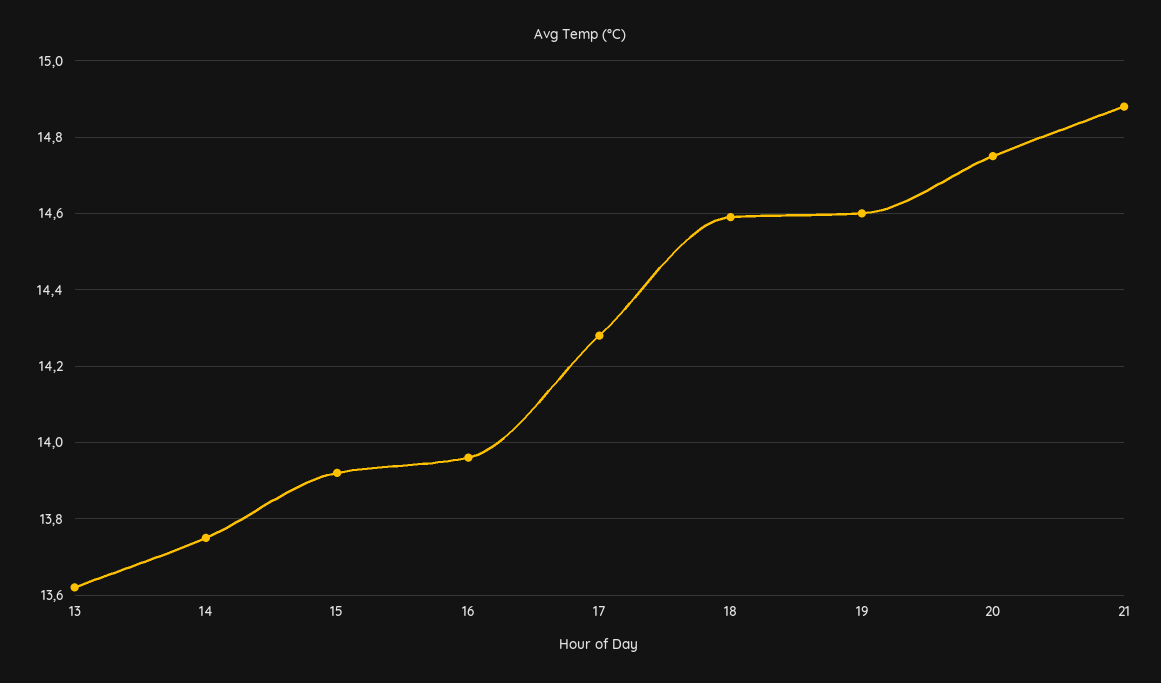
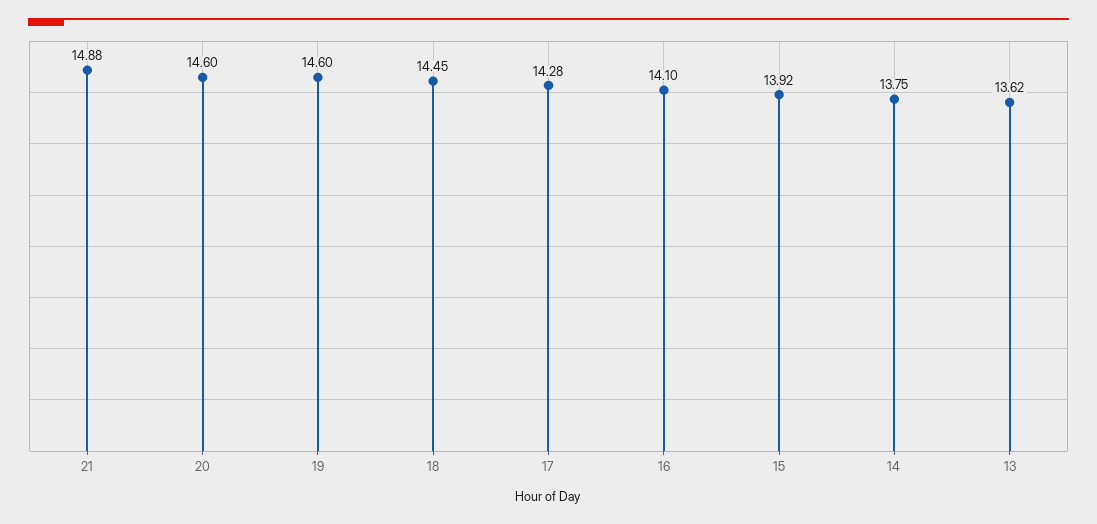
16: 13.95 -> 14.1
18: 14.6 -> 14.45
20: 14.75 -> 14.6

